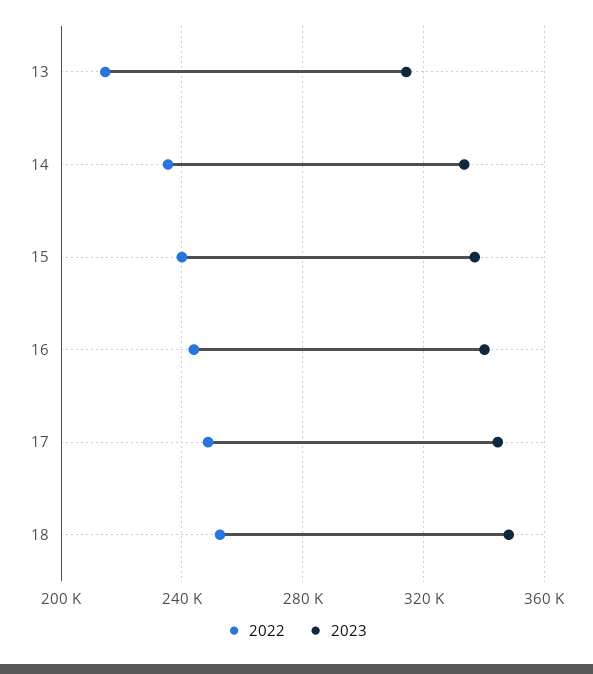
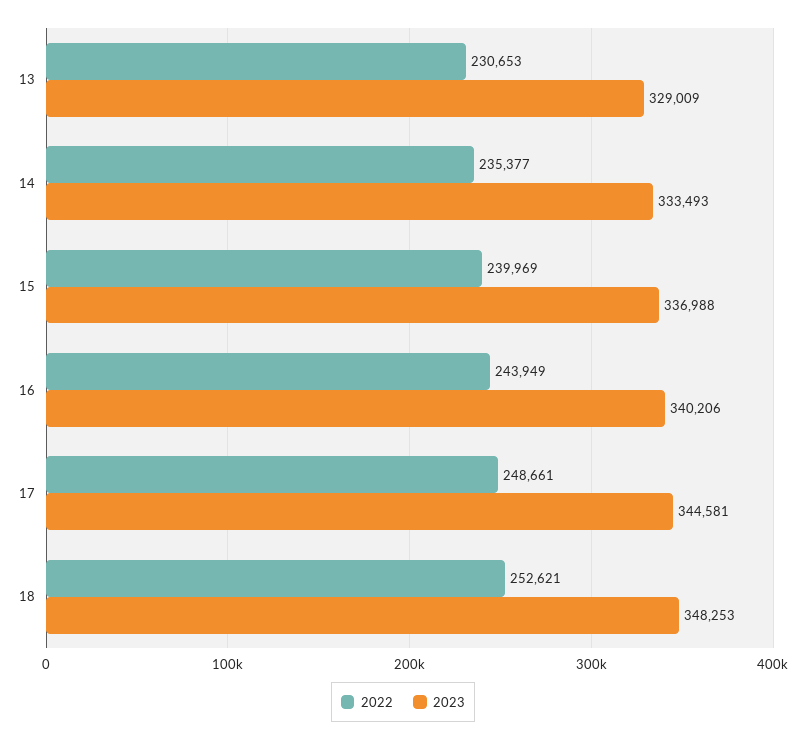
2022, 13: 215000 -> 230653
2023, 13: 315000 -> 329009

